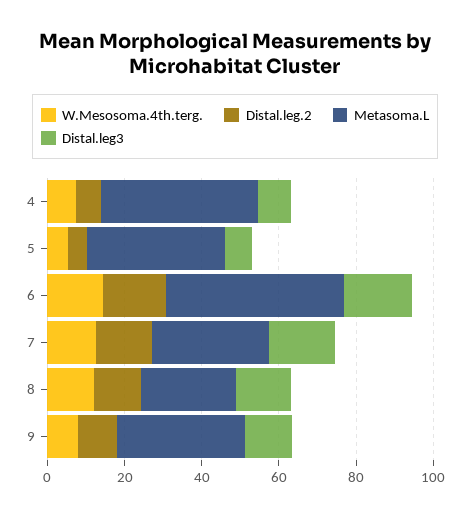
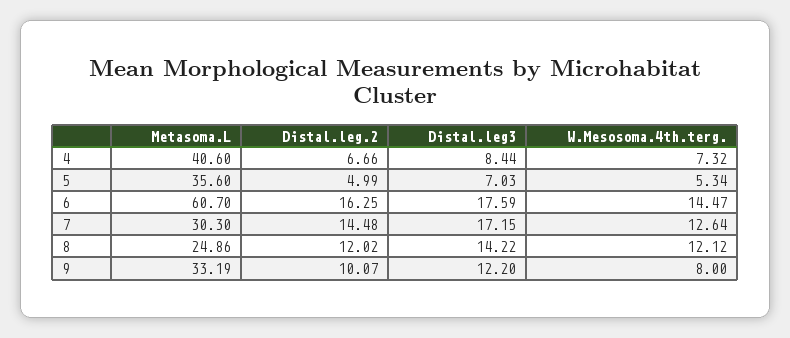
Metasoma.L, 6: 45 -> 60.7

